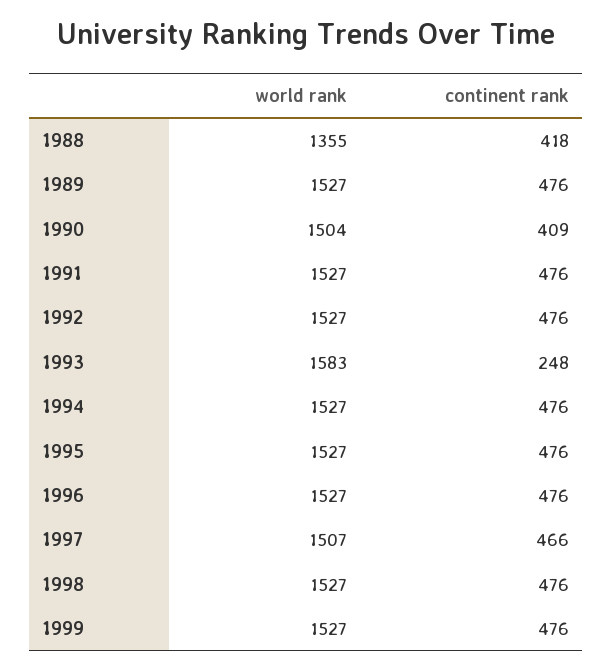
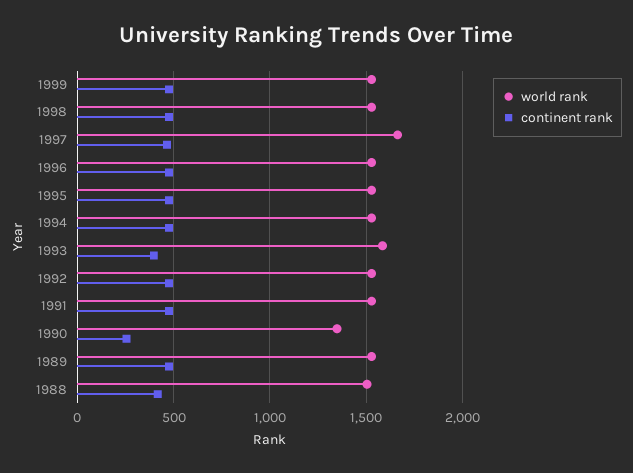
world rank, 1988: 1355 -> 1500
world rank, 1990: 1504 -> 1350
continent rank, 1990: 409 -> 250
continent rank, 1993: 248 -> 400
world rank, 1997: 1507 -> 1650

